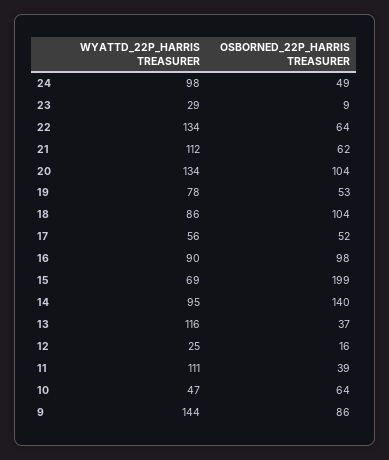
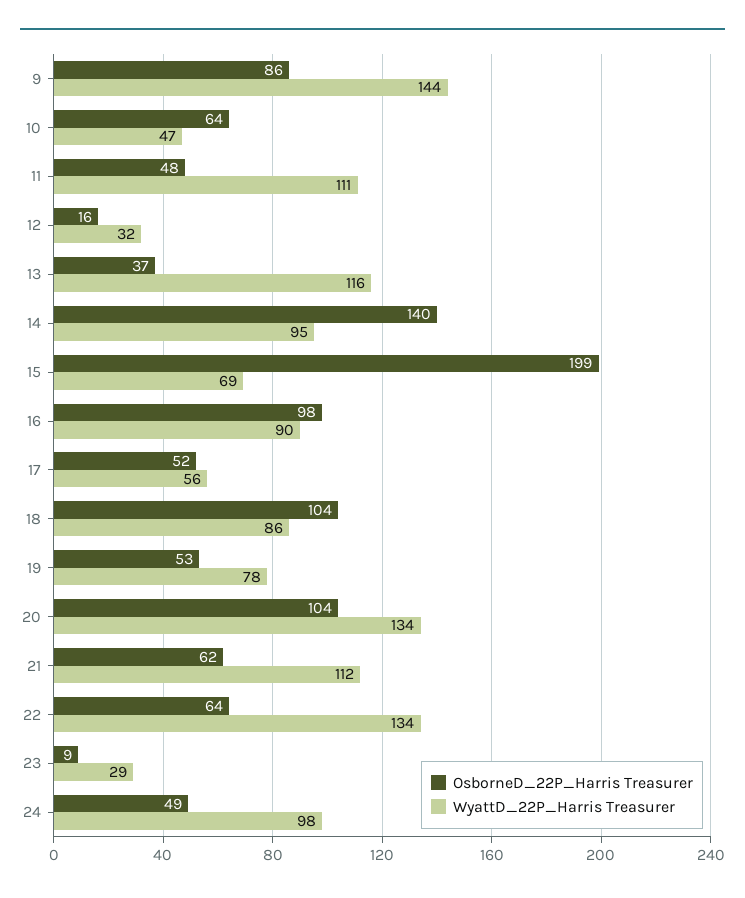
WYATTD_22P_HARRIS TREASURER, 12: 25 -> 32
OSBORNED_22P_HARRIS TREASURER, 11: 39 -> 48

